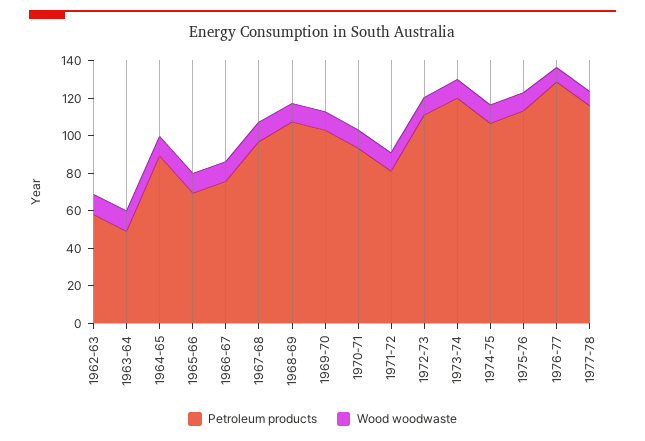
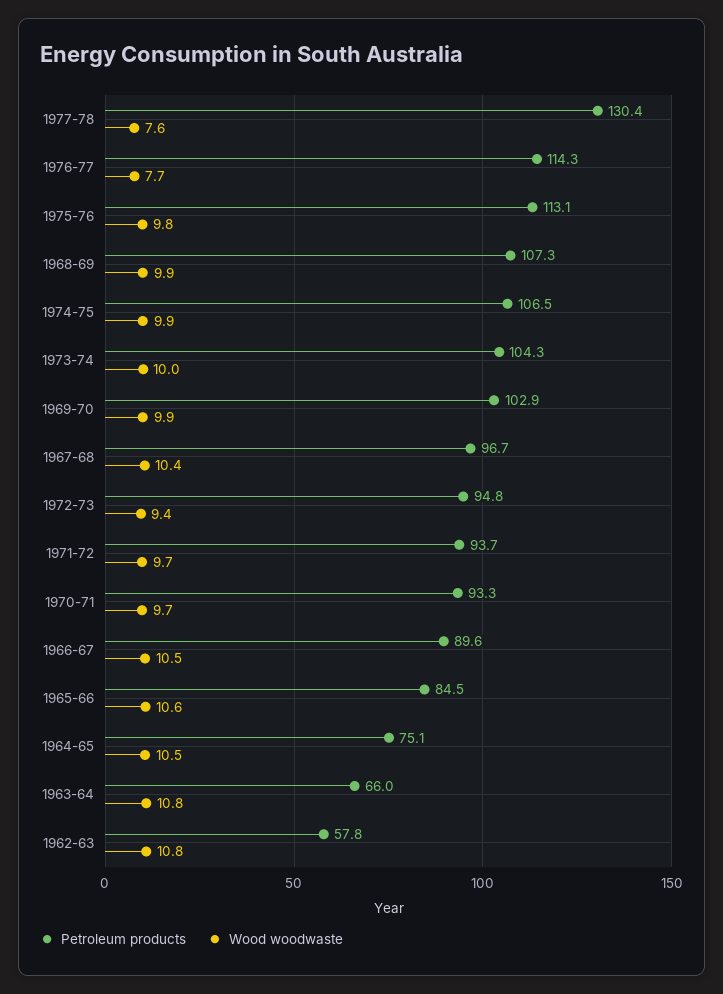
Petroleum products, 1963-64: 50 -> 66
Petroleum products, 1964-65: 90 -> 75.1
Petroleum products, 1965-66: 70 -> 84.5
Petroleum products, 1966-67: 75 -> 89.6
Petroleum products, 1971-72: 80 -> 93.7
Petroleum products, 1972-73: 110 -> 94.8
Petroleum products, 1973-74: 120 -> 104.3
Petroleum products, 1976-77: 130 -> 114.3
Petroleum products, 1977-78: 115 -> 130.4

